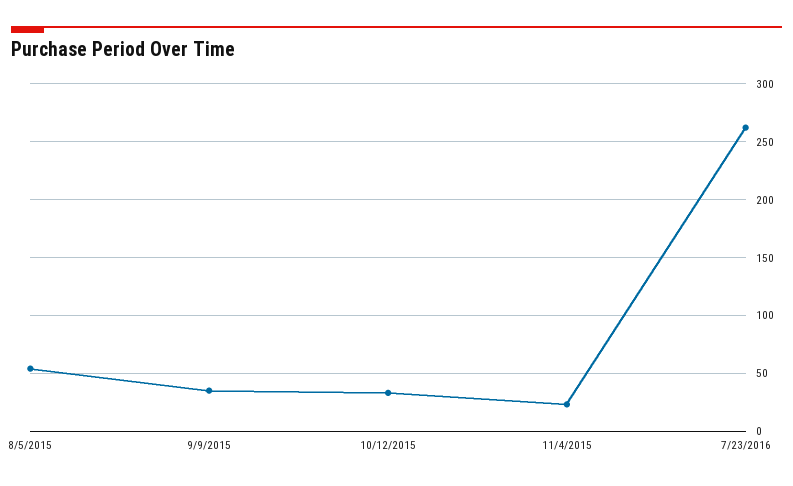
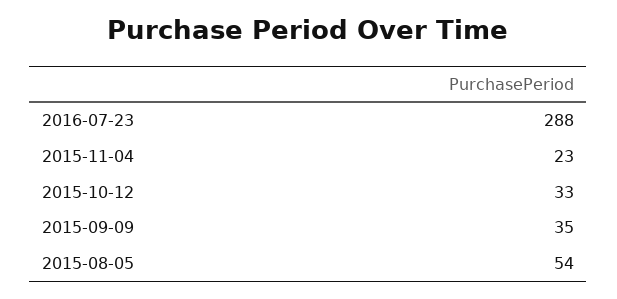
7/23/2016: 260 -> 288

